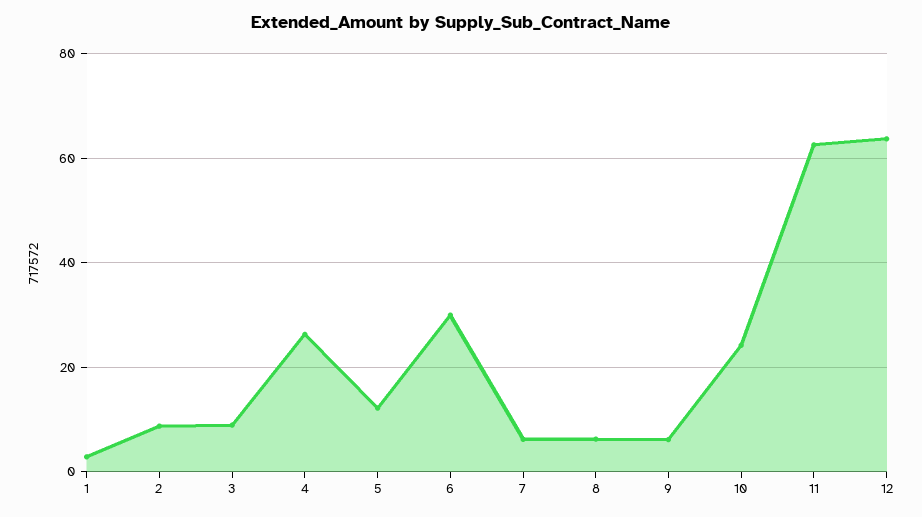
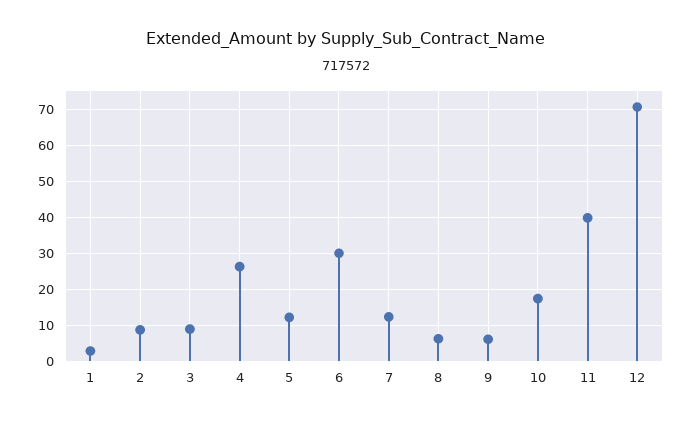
7: 6 -> 12
10: 24 -> 18
11: 62 -> 40
12: 64 -> 70

